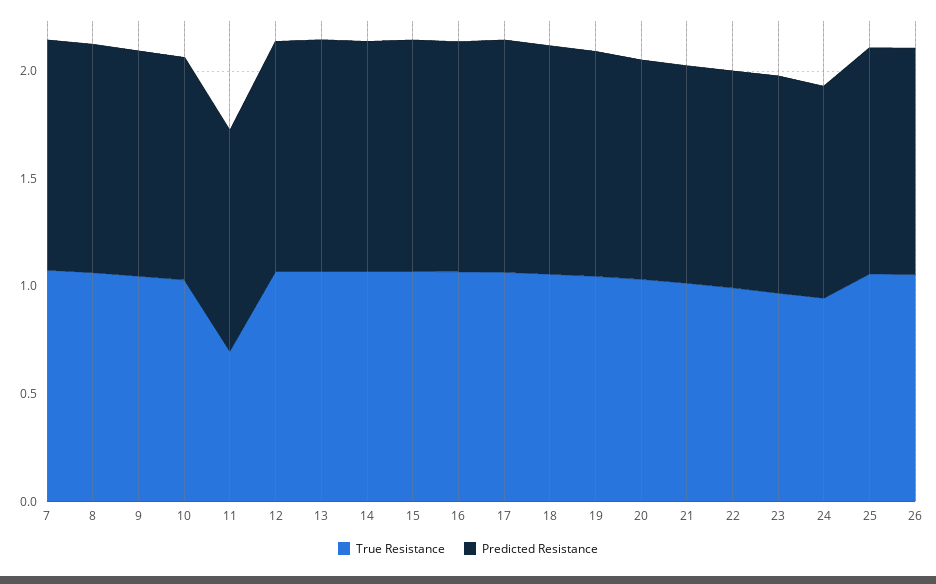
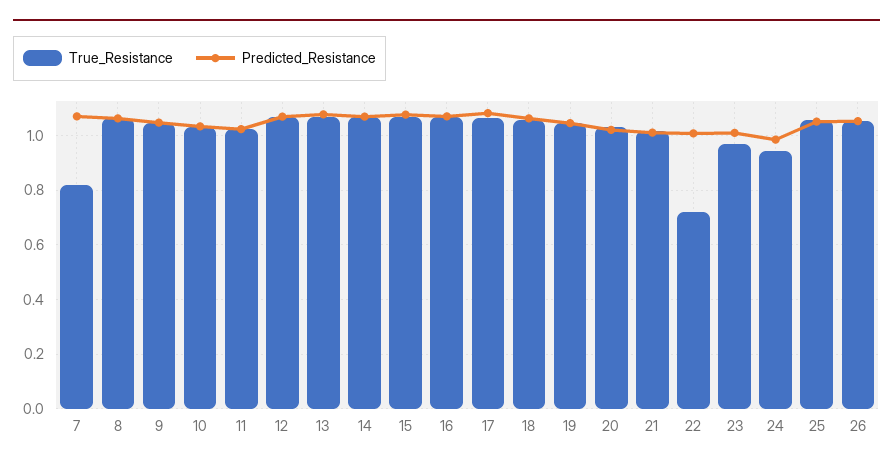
True Resistance, 7: 1.1 -> 0.825
True Resistance, 11: 0.7 -> 1.025
True Resistance, 22: 1 -> 0.725

